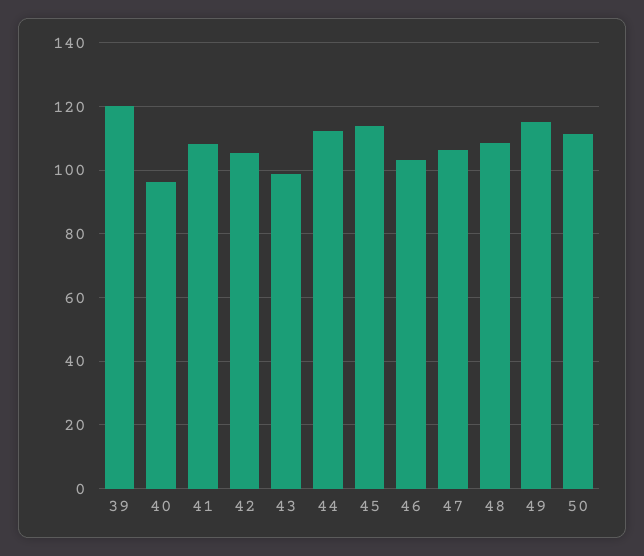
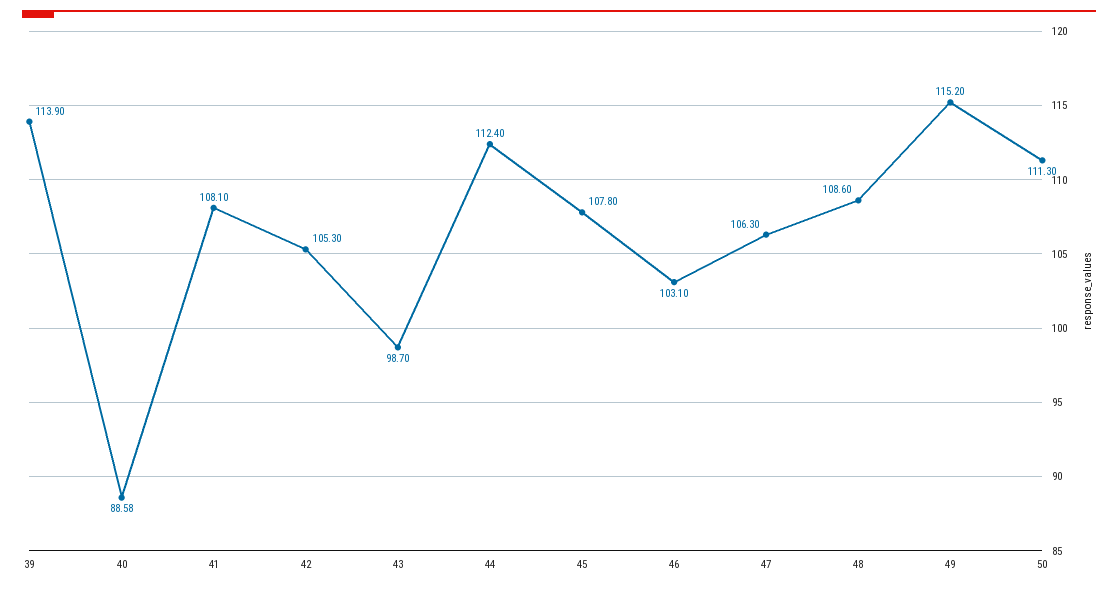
39: 120 -> 113.9
40: 96 -> 88.58
45: 114 -> 107.8

